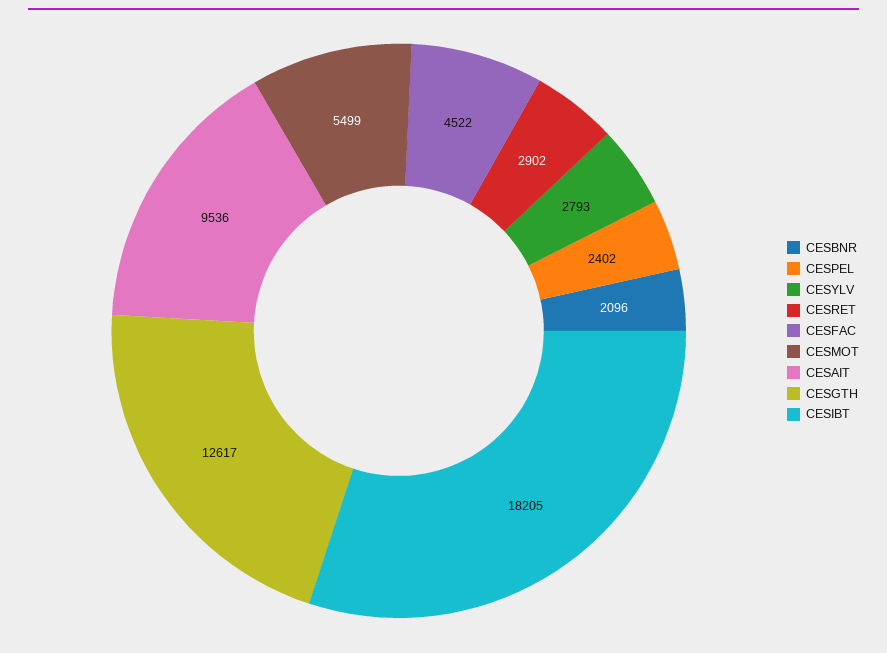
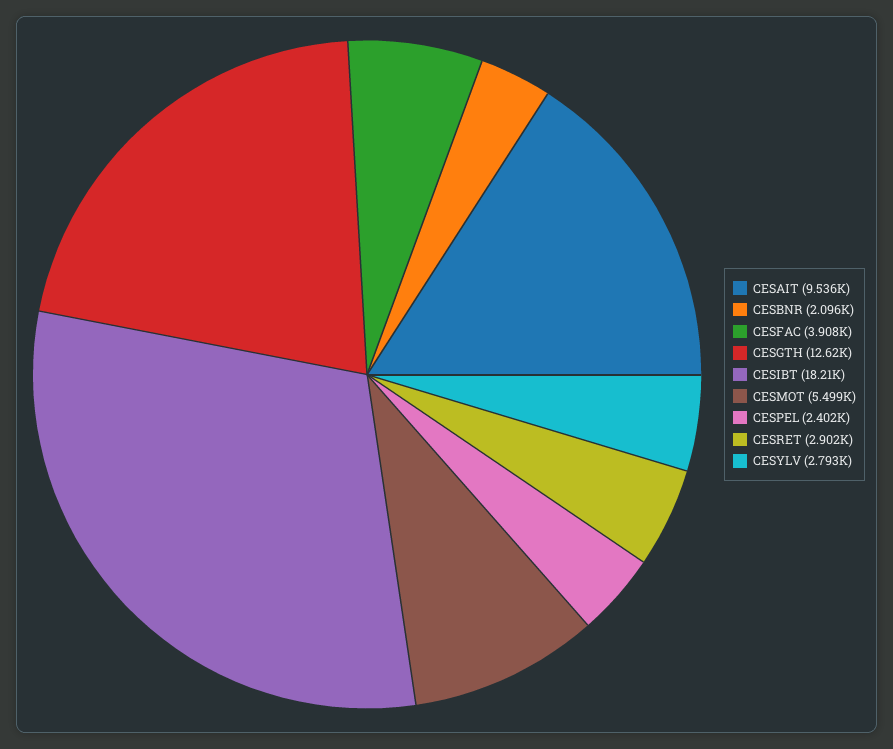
CESFAC: 4522 -> 3908

